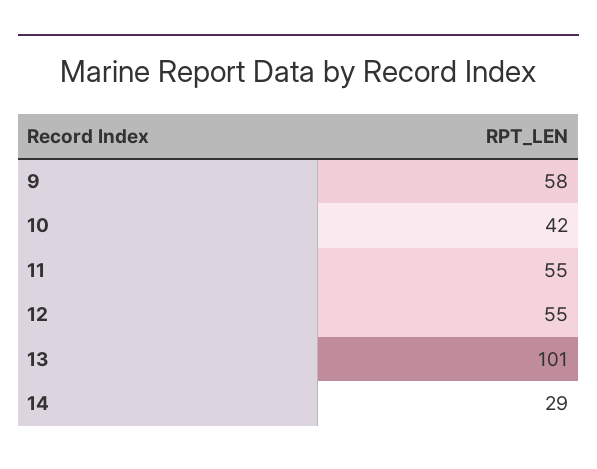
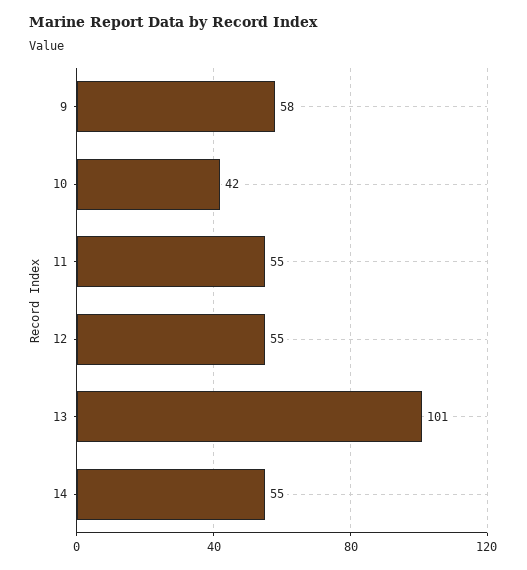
14: 29 -> 55

